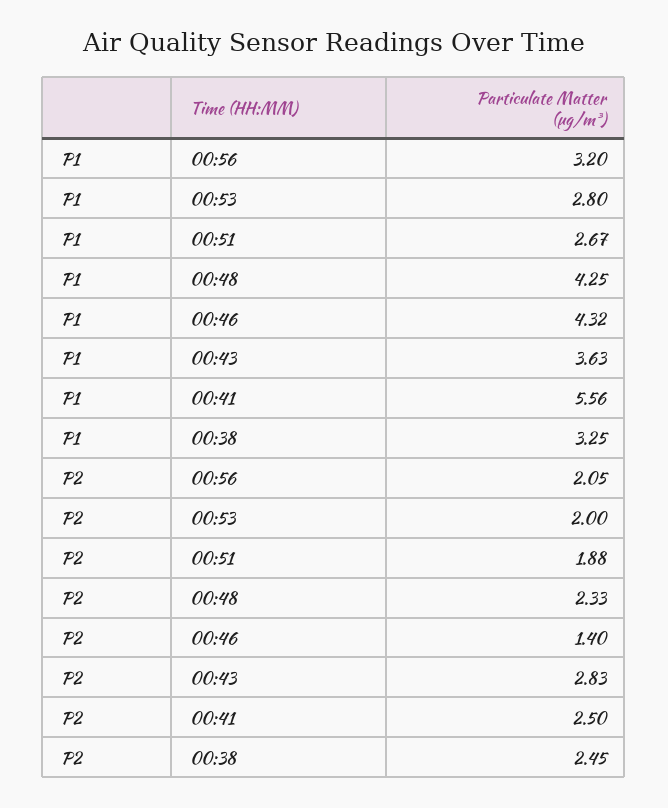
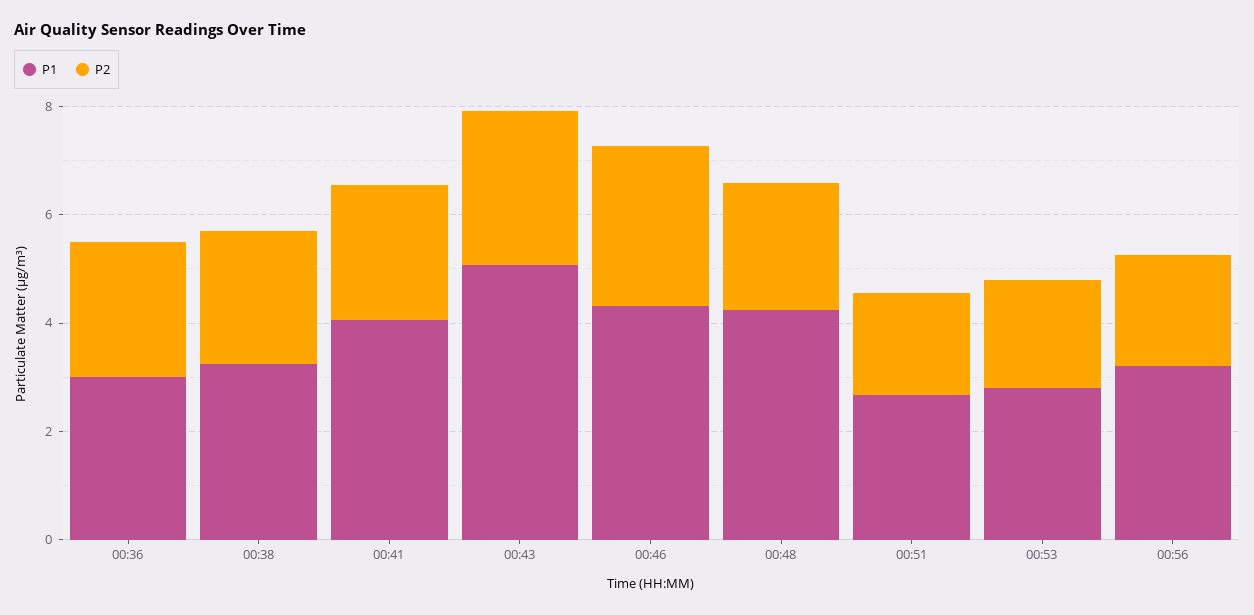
P1, 00:43: 3.63 -> 5
P1, 00:41: 5.56 -> 4
P2, 00:46: 1.4 -> 3
P1, 00:36: none -> 3
P2, 00:36: none -> 2.5

